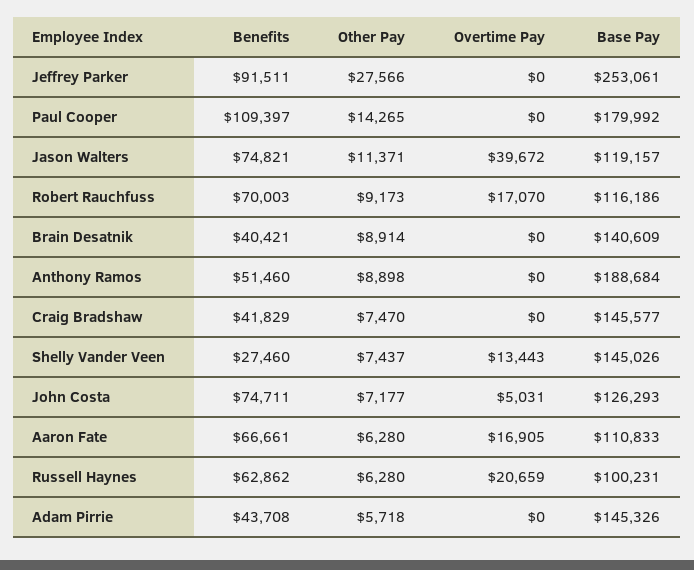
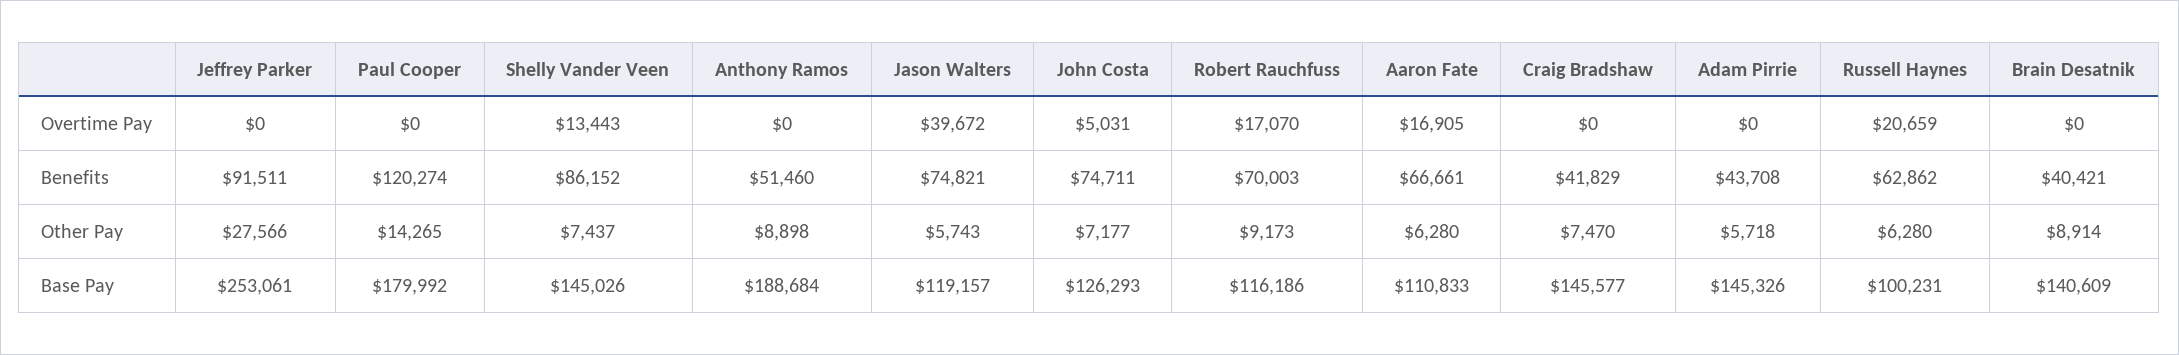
Benefits, Paul Cooper: 109397 -> 120274
Other Pay, Jason Walters: 11371 -> 5743
Benefits, Shelly Vander Veen: 27460 -> 86152

